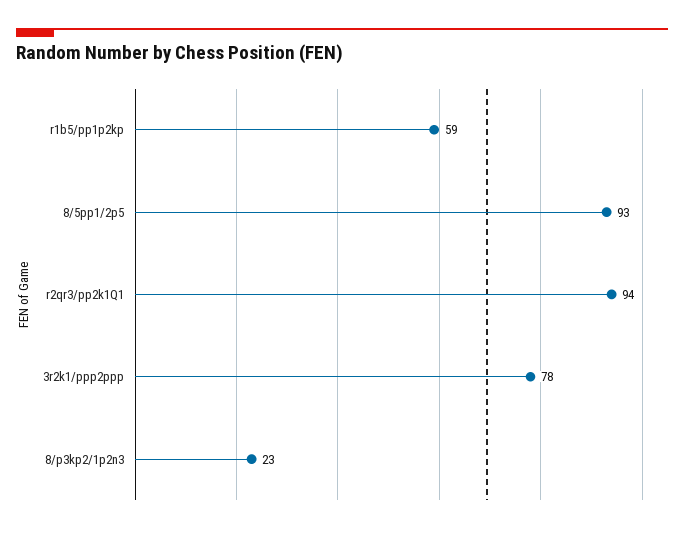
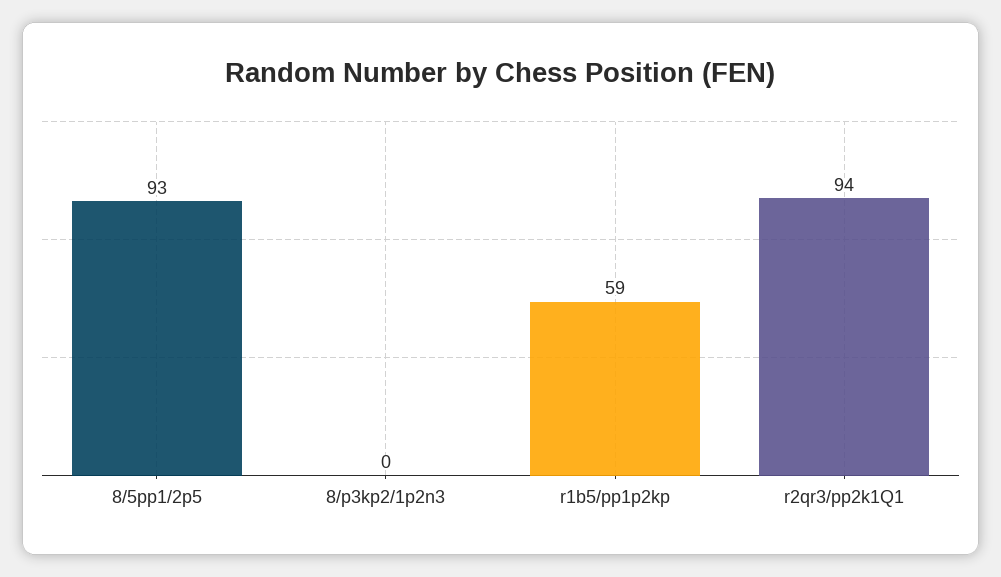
3r2k1/ppp2ppp: 78 -> none
8/p3kp2/1p2n3: 23 -> 0

